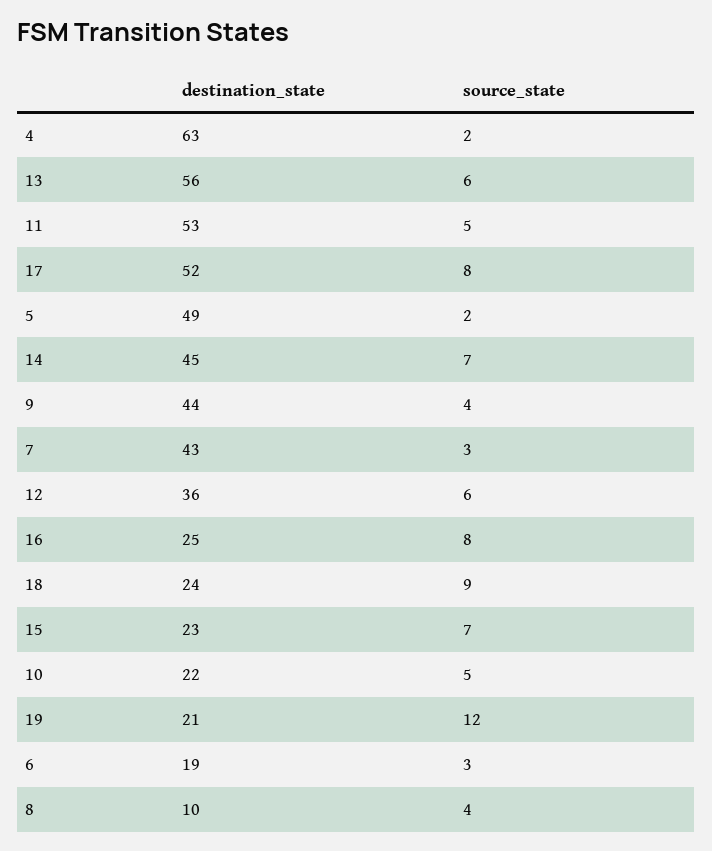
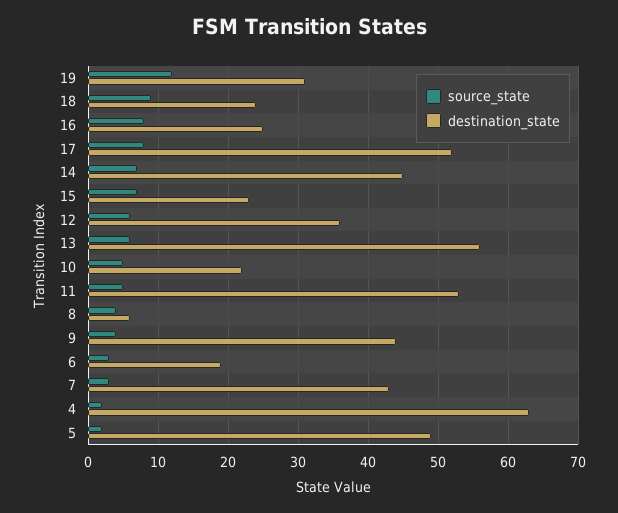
destination_state, 19: 21 -> 31
destination_state, 8: 10 -> 6

